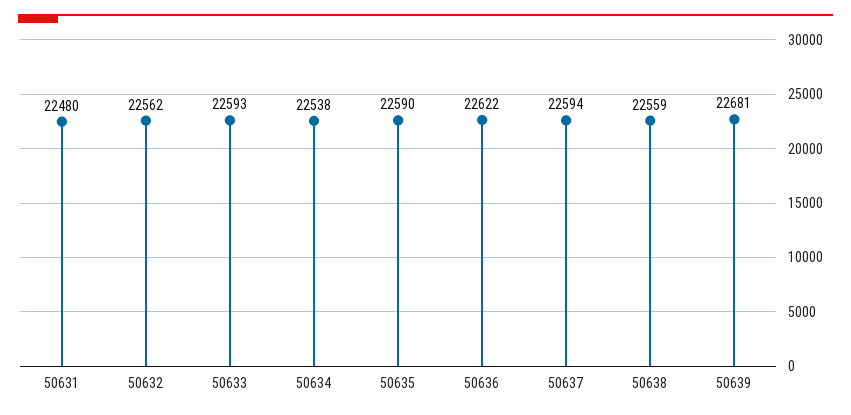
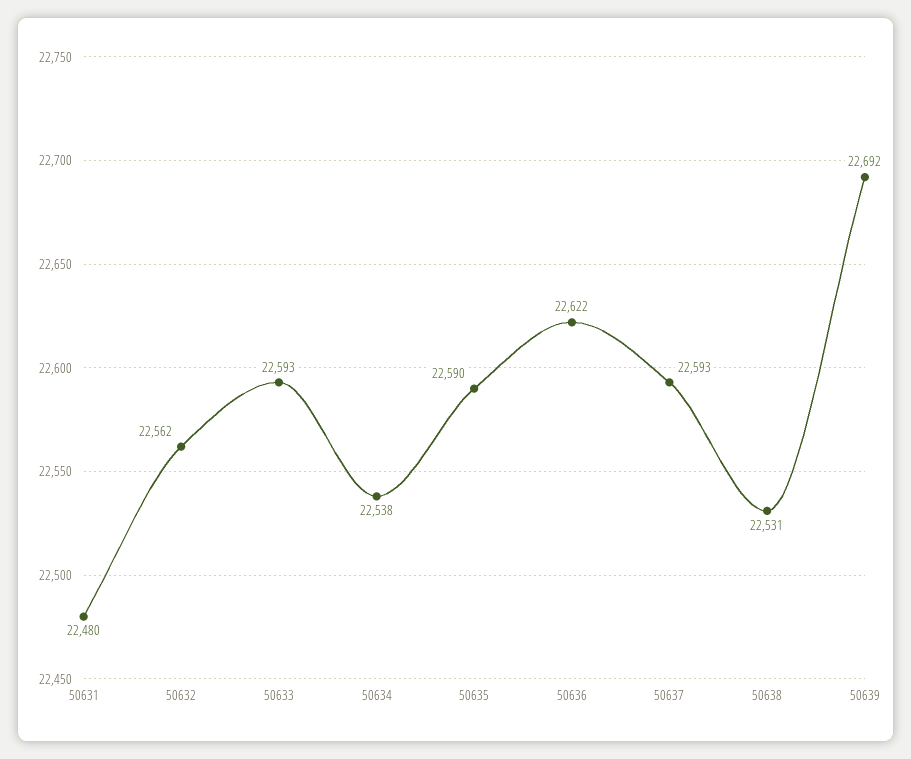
50637: 22594 -> 22593
50638: 22559 -> 22531
50639: 22681 -> 22692

